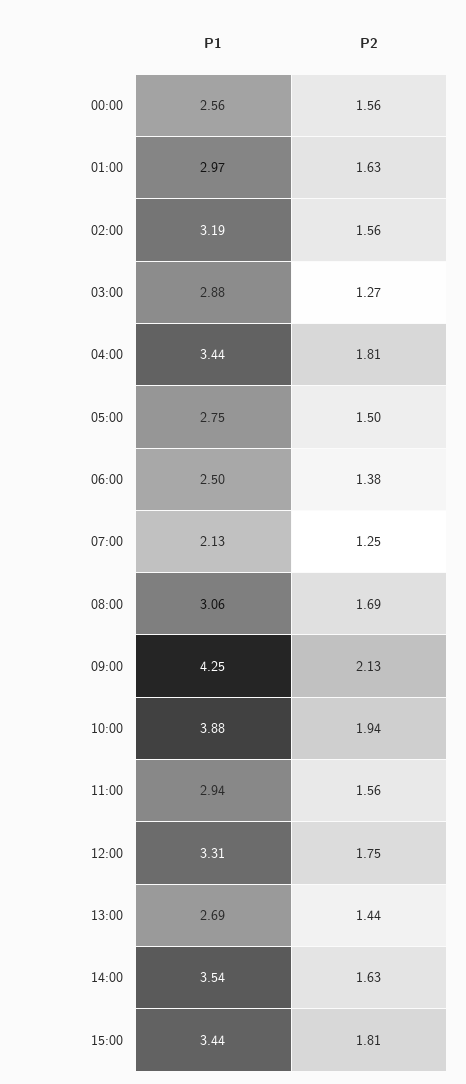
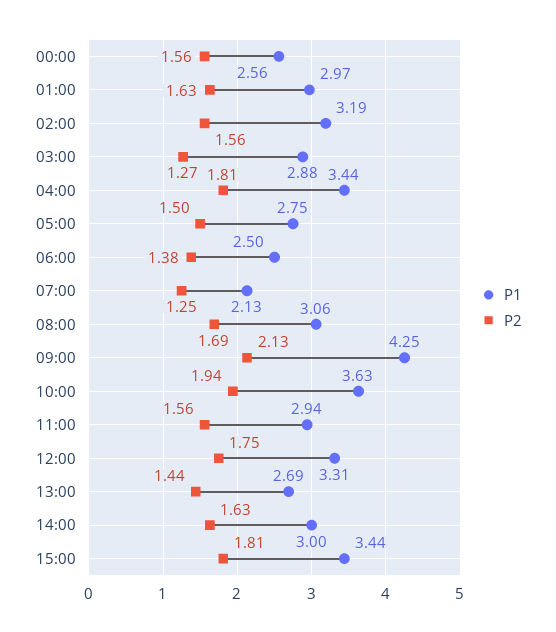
P1, 10:00: 3.88 -> 3.63
P1, 14:00: 3.54 -> 3

